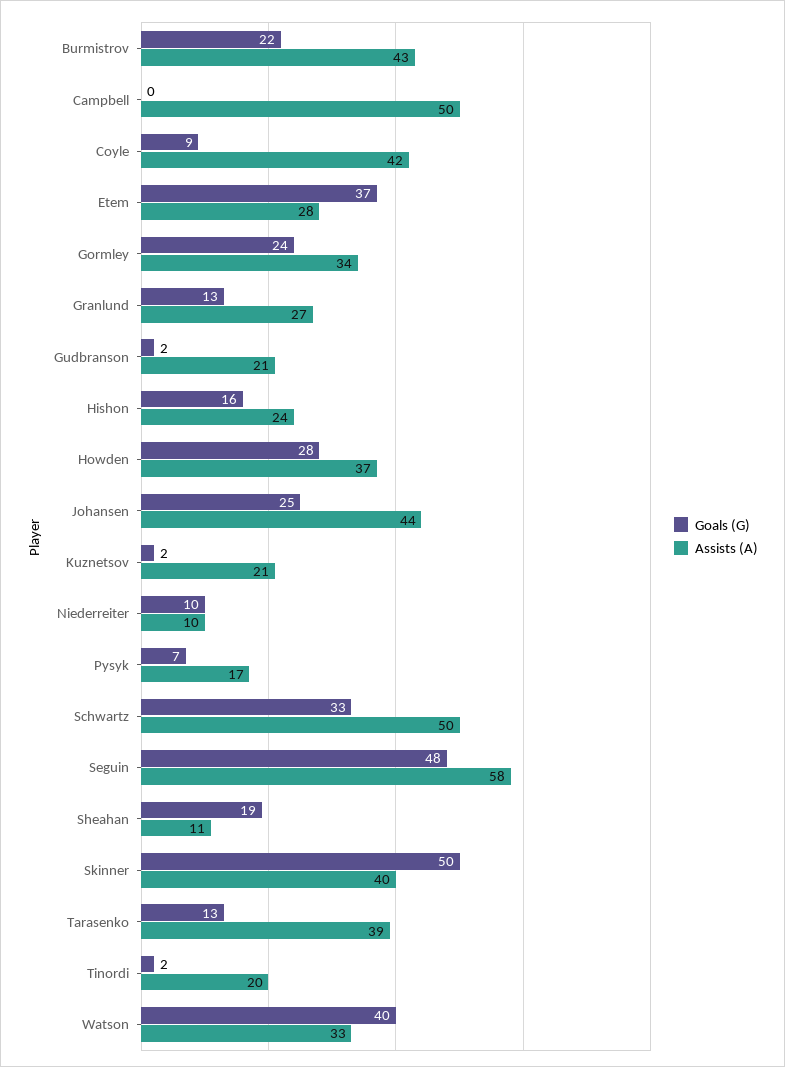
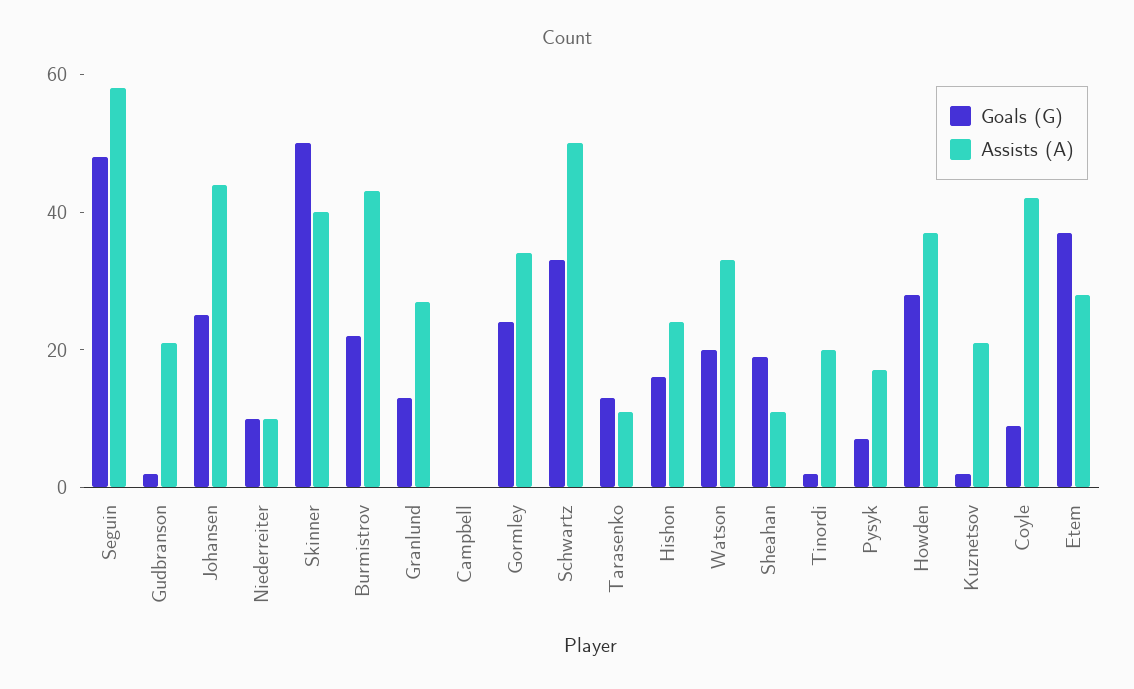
Assists (A), Campbell: 50 -> 0
Assists (A), Tarasenko: 39 -> 10
Goals (G), Watson: 40 -> 20

